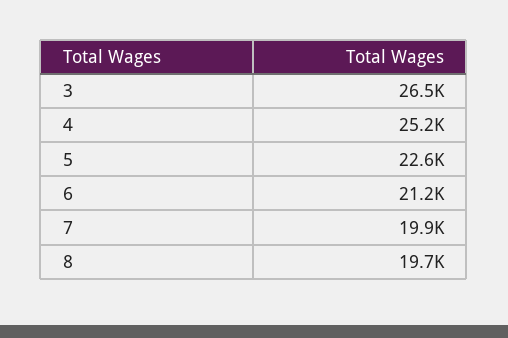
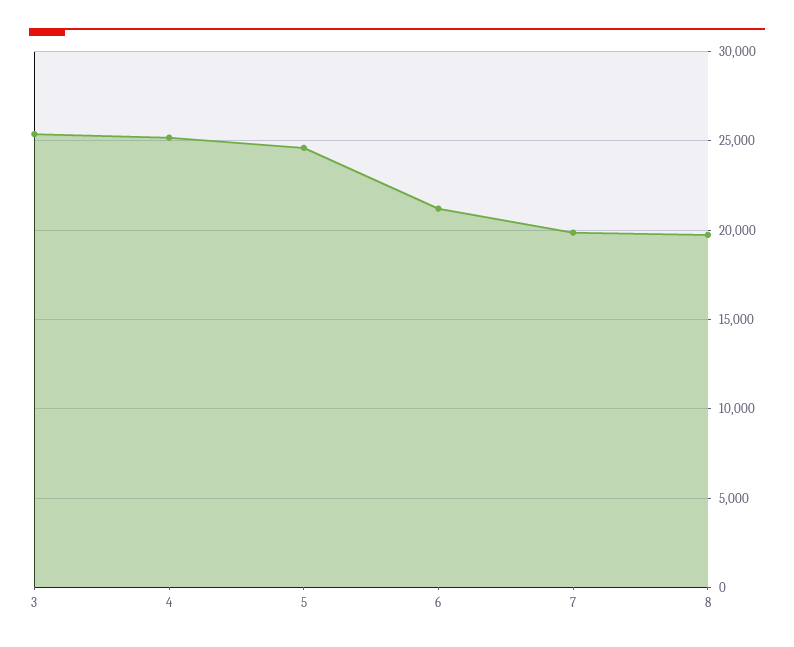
3: 26500 -> 25500
5: 22600 -> 24500

